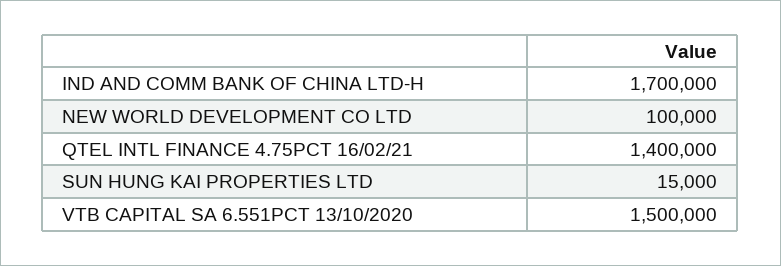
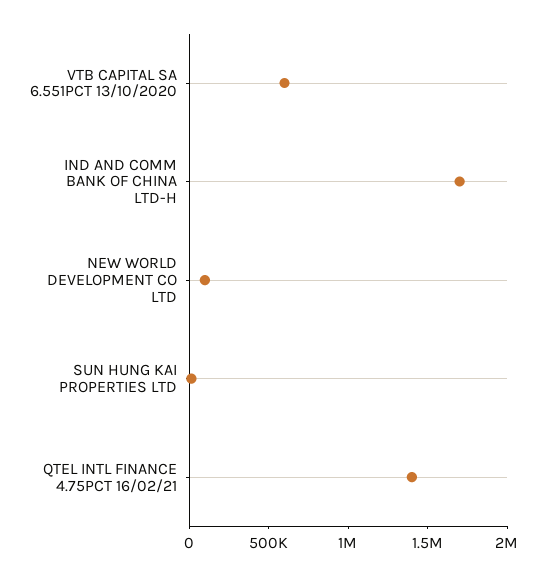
VTB CAPITAL SA 6.551PCT 13/10/2020: 1500000 -> 600000

